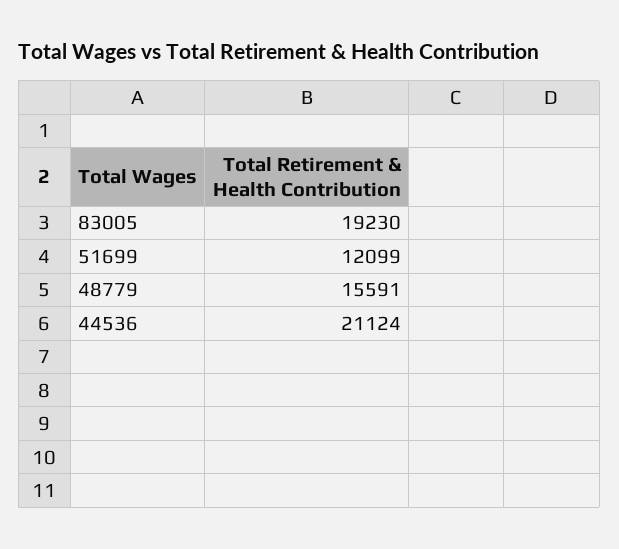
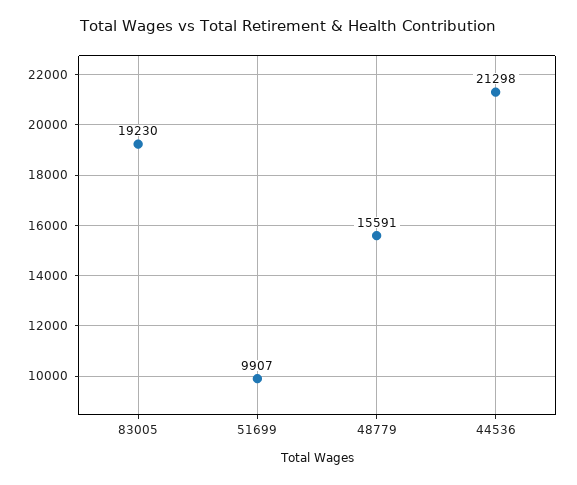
51699: 12099 -> 9907
44536: 21124 -> 21298

